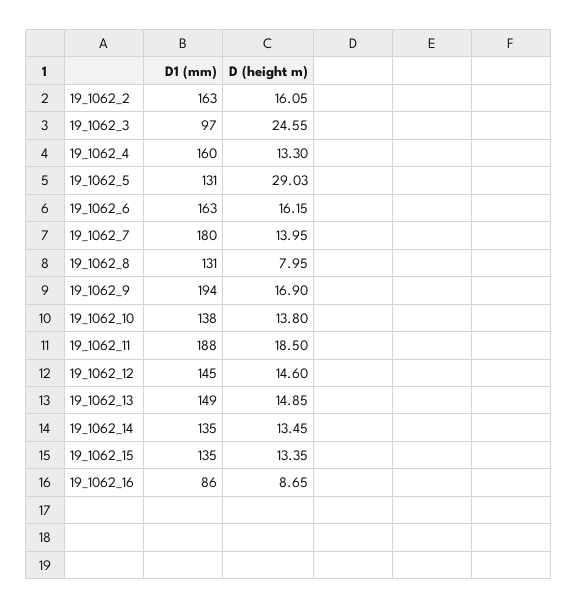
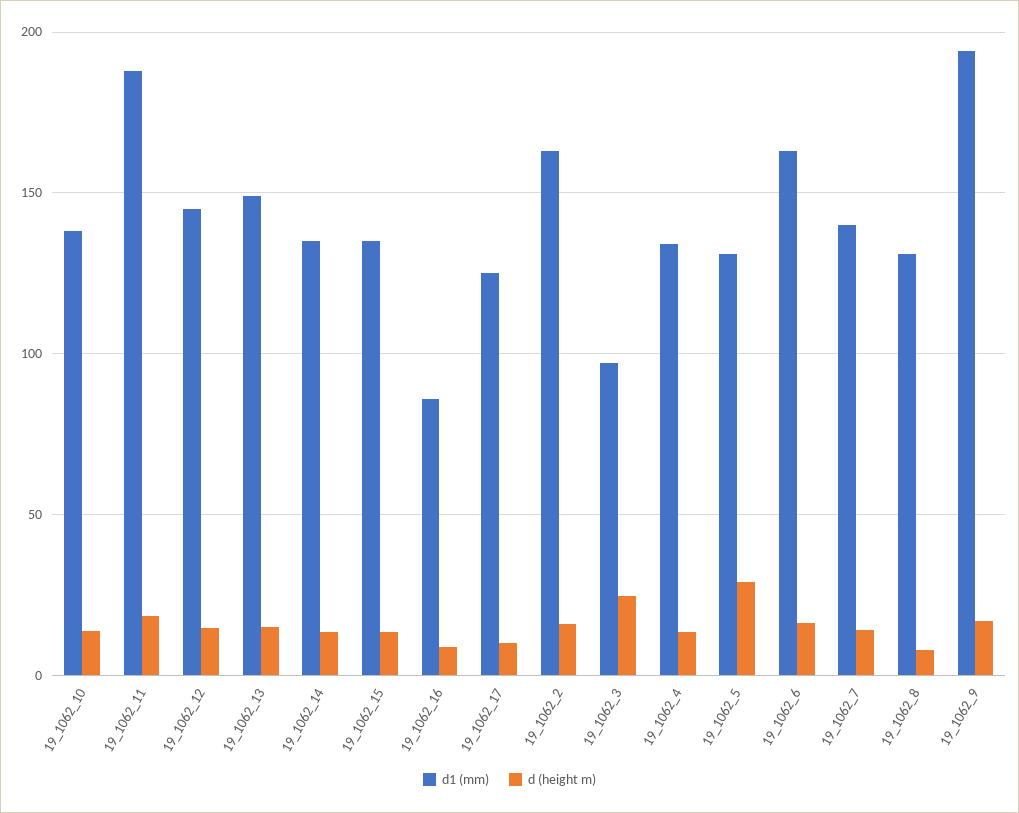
D1 (mm), 19_1062_4: 160 -> 135
D1 (mm), 19_1062_7: 180 -> 140
D1 (mm), 19_1062_17: none -> 125
D (height m), 19_1062_17: none -> 10

